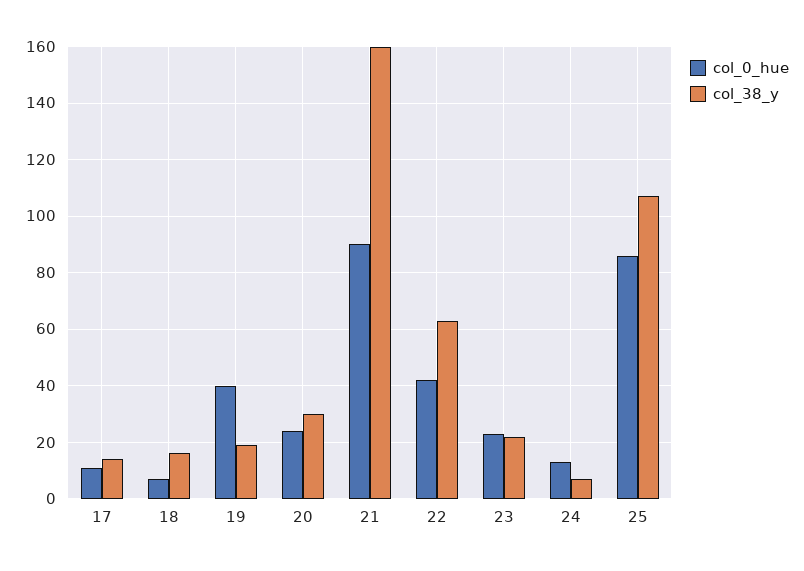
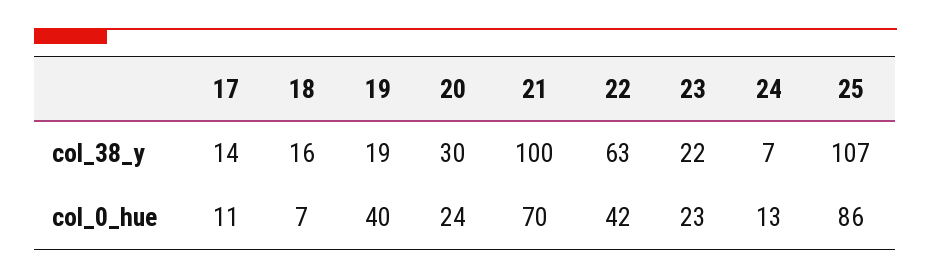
col_0_hue, 21: 90 -> 70
col_38_y, 21: 160 -> 100

